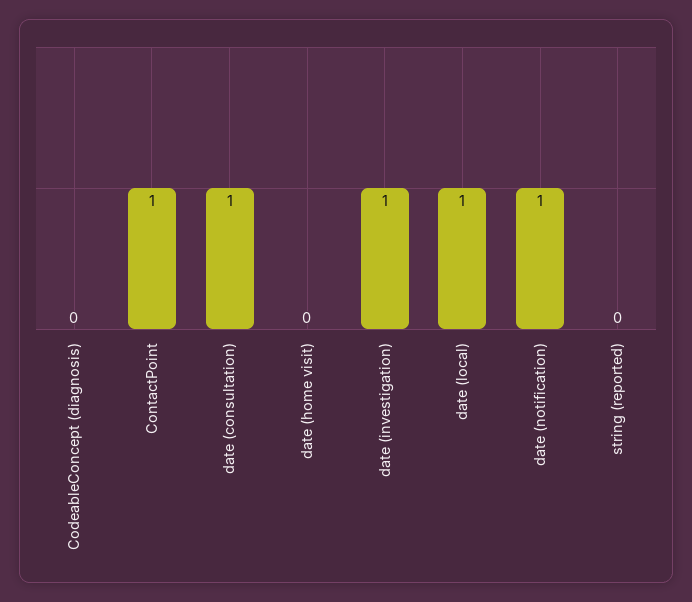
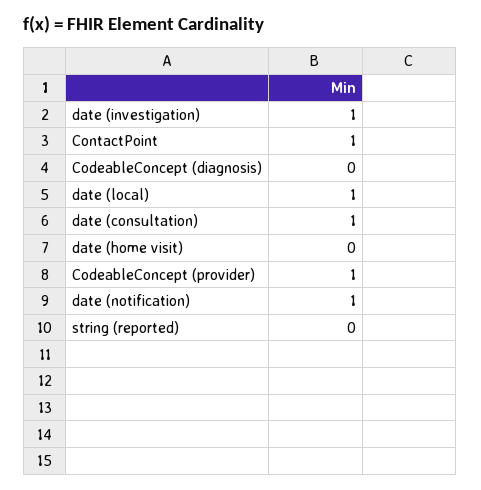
CodeableConcept (provider): none -> 1

